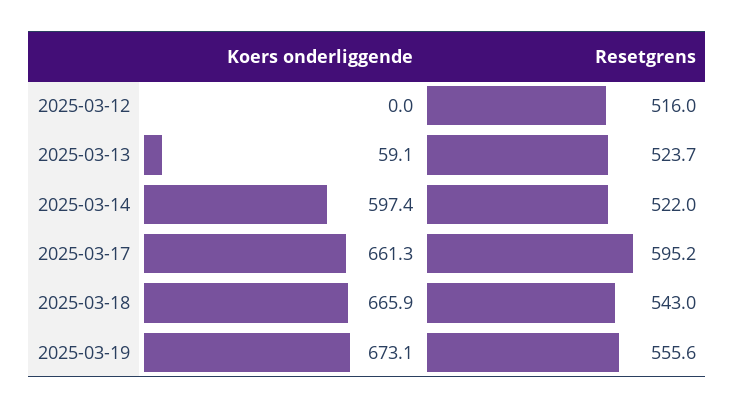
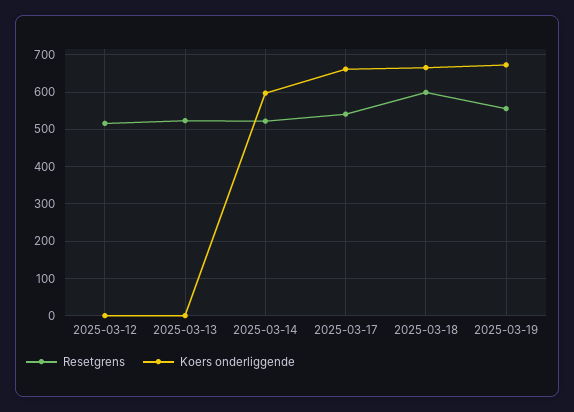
Koers onderliggende, 2025-03-13: 59.1 -> 0
Resetgrens, 2025-03-17: 595.2 -> 540
Resetgrens, 2025-03-18: 543 -> 600

